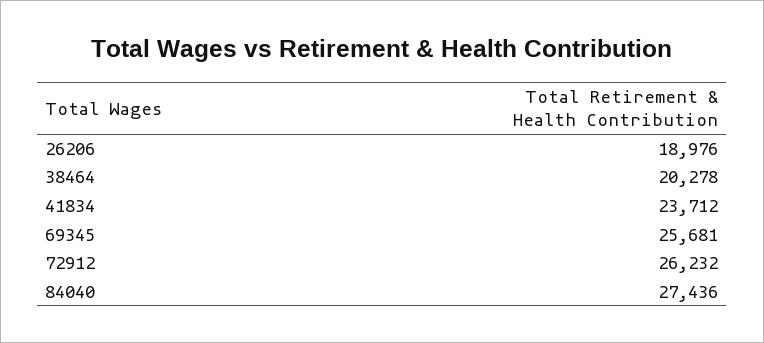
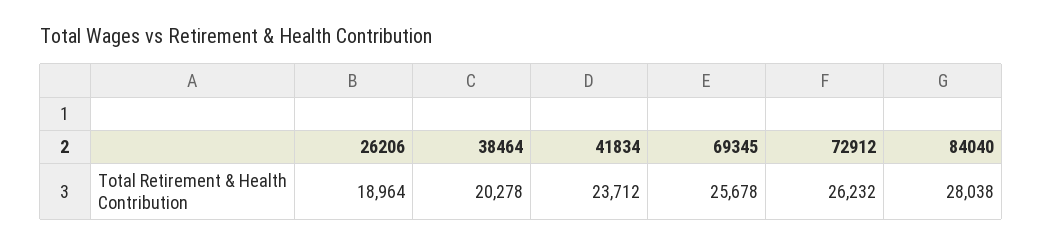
26206: 18976 -> 18964
69345: 25681 -> 25678
84040: 27436 -> 28038

